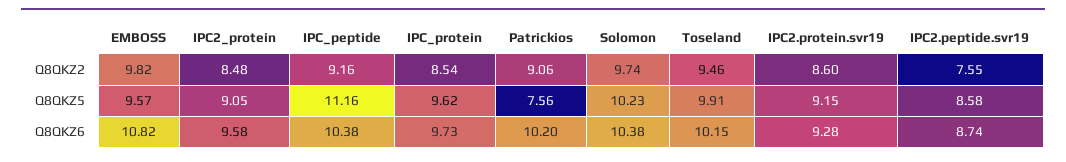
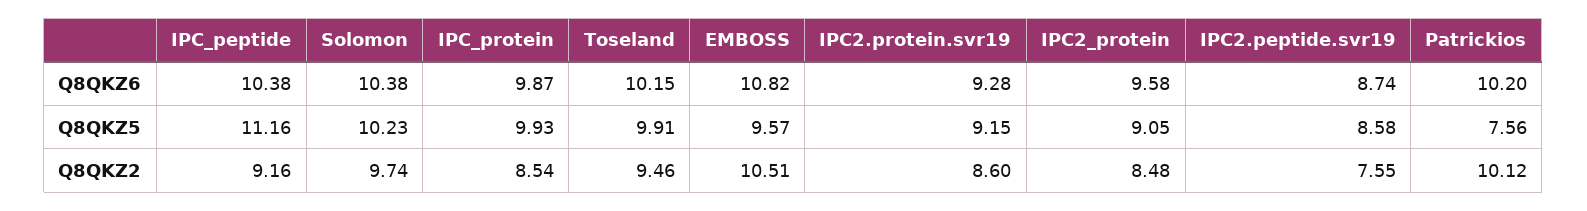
EMBOSS, Q8QKZ2: 9.82 -> 10.51
Patrickios, Q8QKZ2: 9.06 -> 10.12
IPC_protein, Q8QKZ5: 9.62 -> 9.93
IPC_protein, Q8QKZ6: 9.73 -> 9.87

